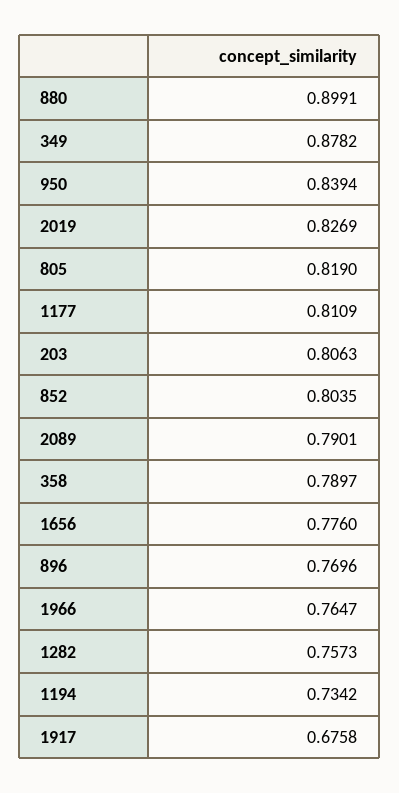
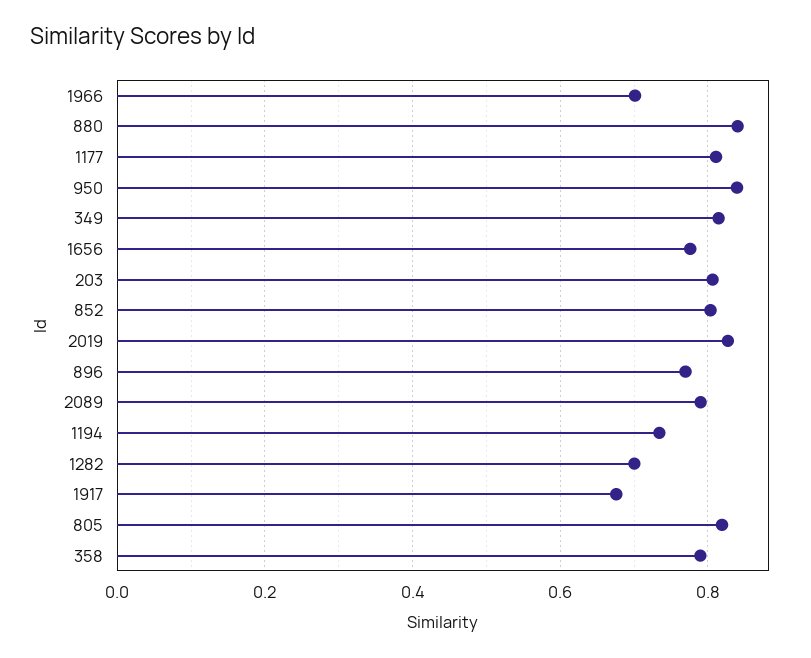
880: 0.8991 -> 0.84
349: 0.8782 -> 0.82
1966: 0.7647 -> 0.7
1282: 0.7573 -> 0.7

